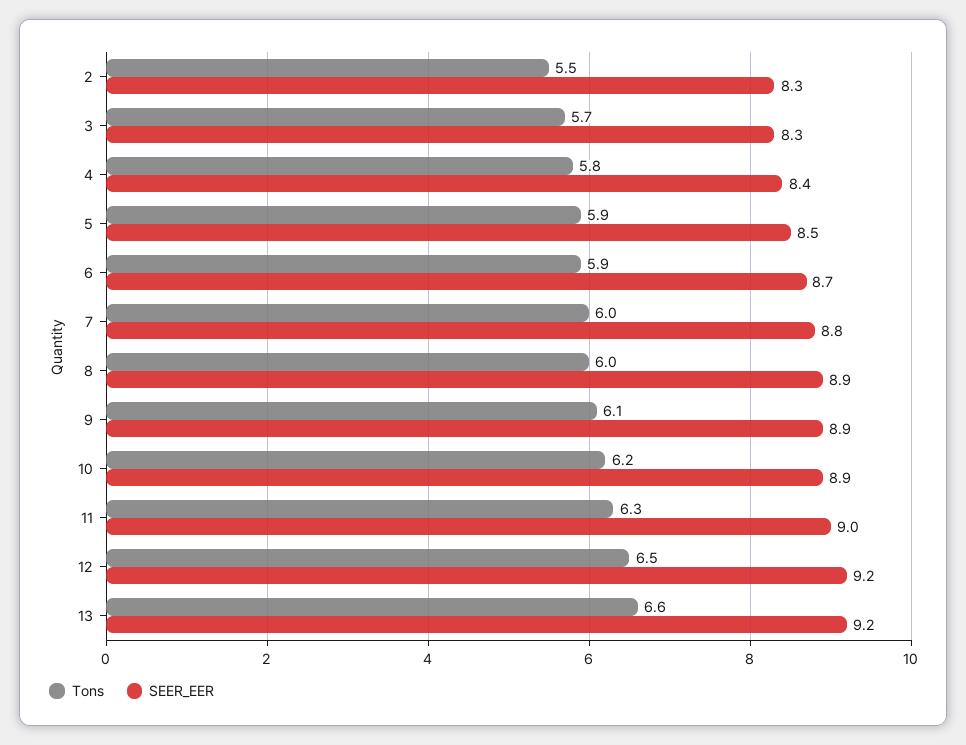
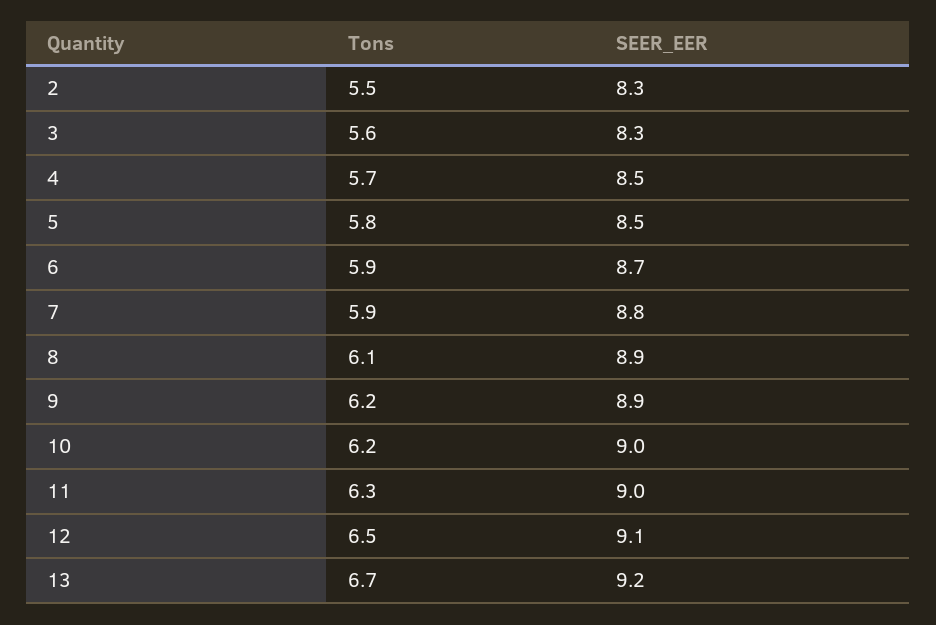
Tons, 3: 5.7 -> 5.6
Tons, 4: 5.8 -> 5.7
SEER_EER, 4: 8.4 -> 8.5
Tons, 5: 5.9 -> 5.8
Tons, 7: 6 -> 5.9
Tons, 8: 6 -> 6.1
Tons, 9: 6.1 -> 6.2
SEER_EER, 10: 8.9 -> 9
SEER_EER, 12: 9.2 -> 9.1
Tons, 13: 6.6 -> 6.7

